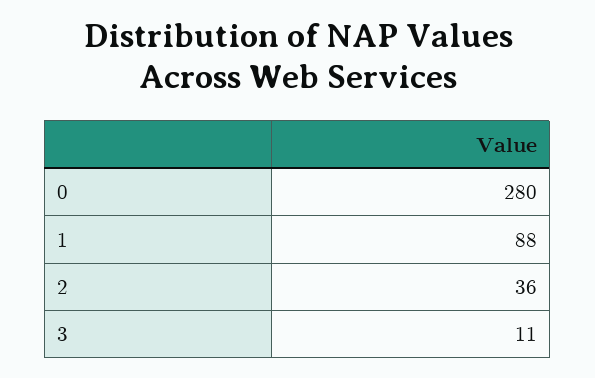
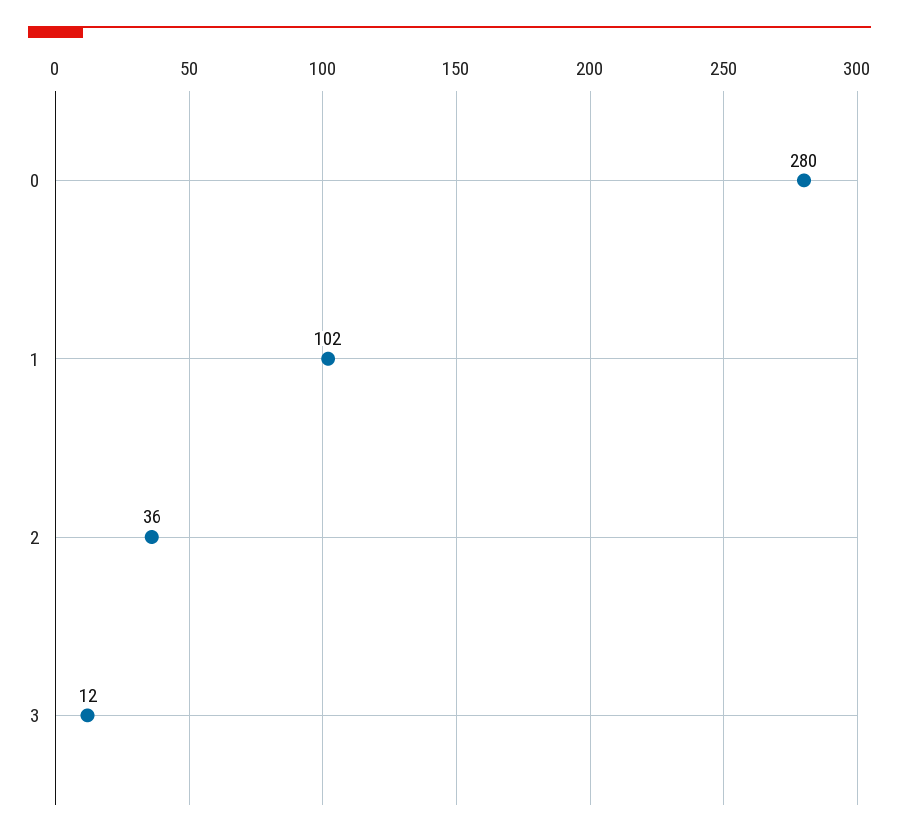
1: 88 -> 102
3: 11 -> 12

